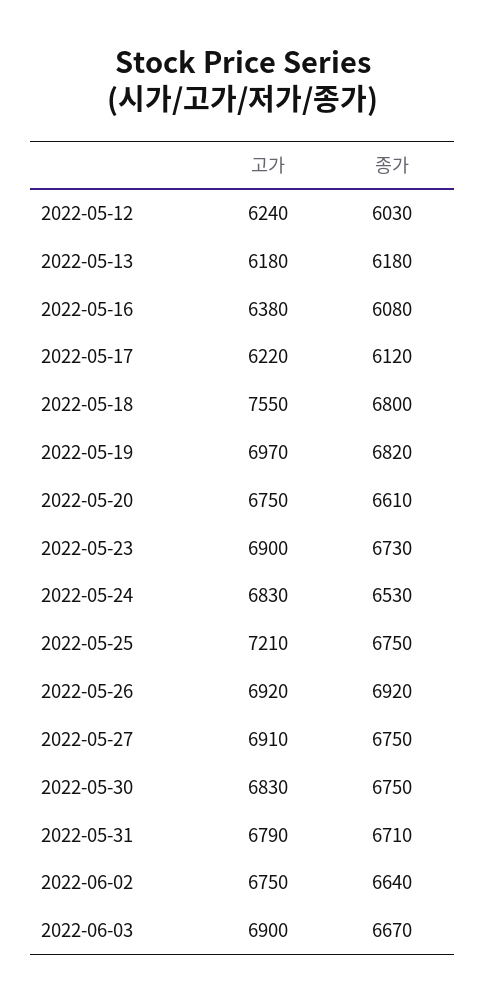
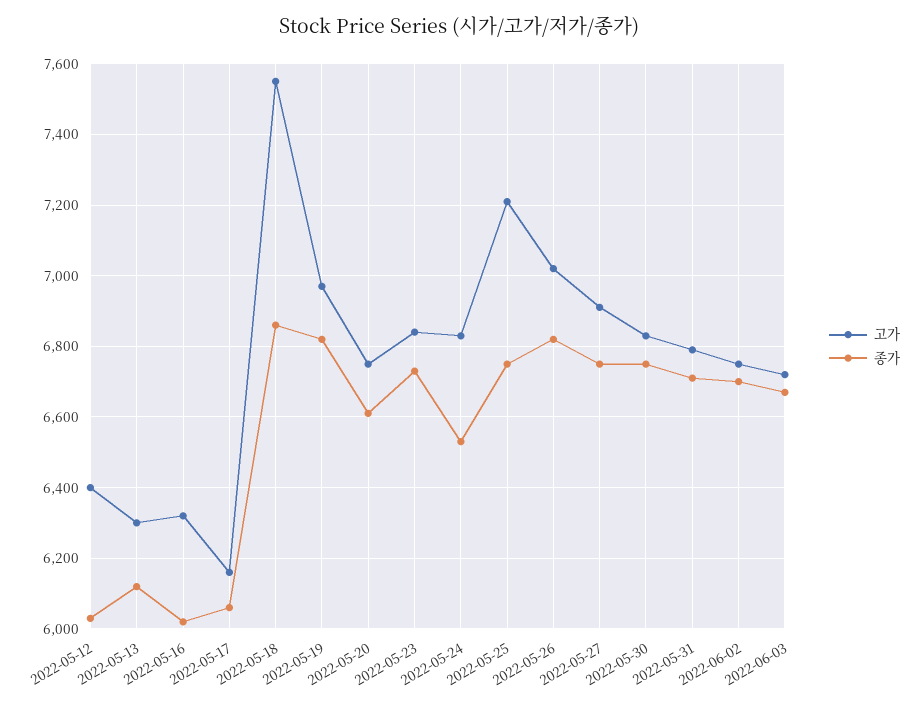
고가, 2022-05-12: 6240 -> 6400
고가, 2022-05-13: 6180 -> 6300
종가, 2022-05-13: 6180 -> 6120
고가, 2022-05-16: 6380 -> 6320
종가, 2022-05-16: 6080 -> 6020
고가, 2022-05-17: 6220 -> 6160
종가, 2022-05-17: 6120 -> 6060
종가, 2022-05-18: 6800 -> 6860
고가, 2022-05-23: 6900 -> 6840
고가, 2022-05-26: 6920 -> 7020
종가, 2022-05-26: 6920 -> 6820
종가, 2022-06-02: 6640 -> 6700
고가, 2022-06-03: 6900 -> 6720

